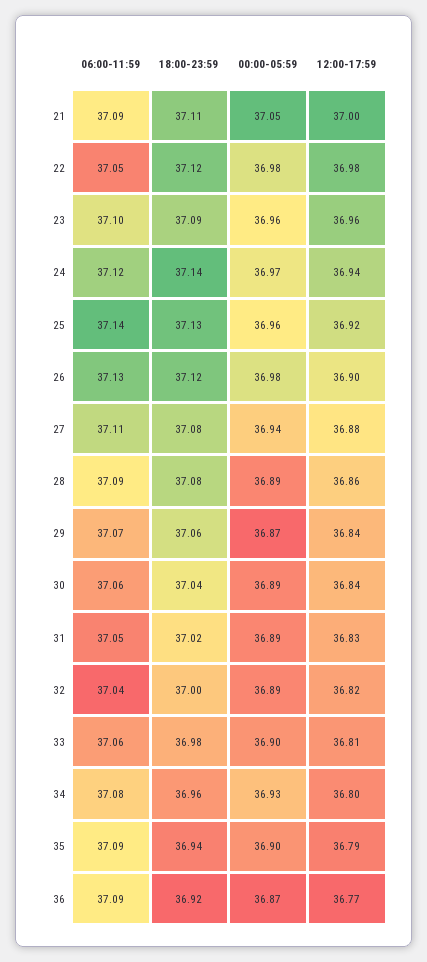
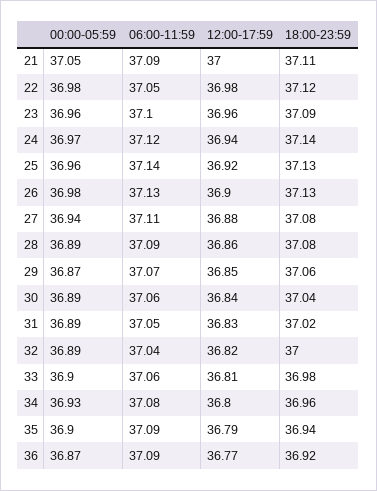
18:00-23:59, 26: 37.12 -> 37.13
12:00-17:59, 29: 36.84 -> 36.85

